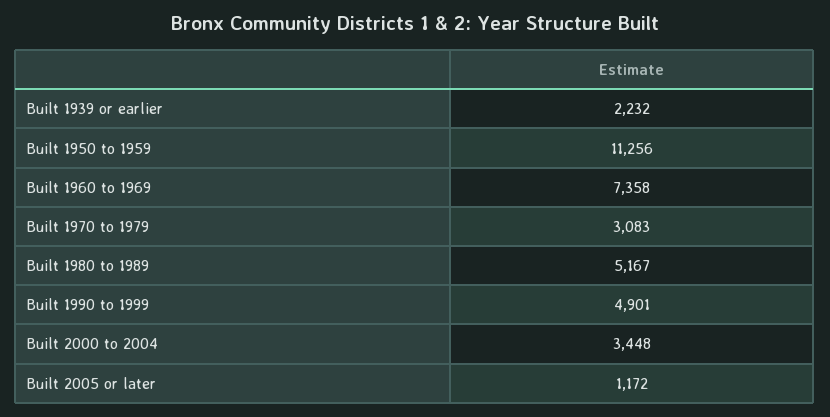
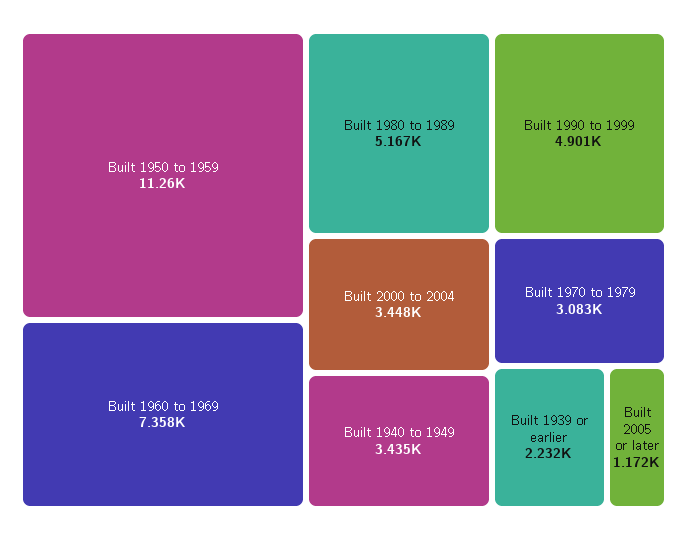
Built 1940 to 1949: none -> 3435

